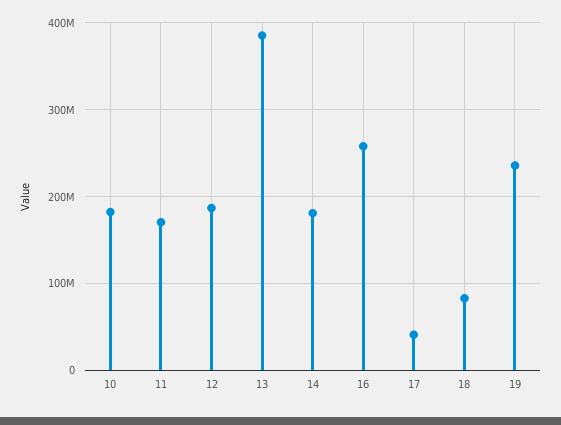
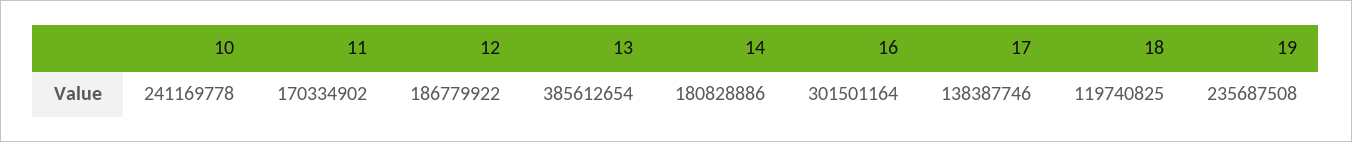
10: 180000000 -> 241169778
16: 260000000 -> 301501164
17: 40000000 -> 138387746
18: 80000000 -> 119740825

